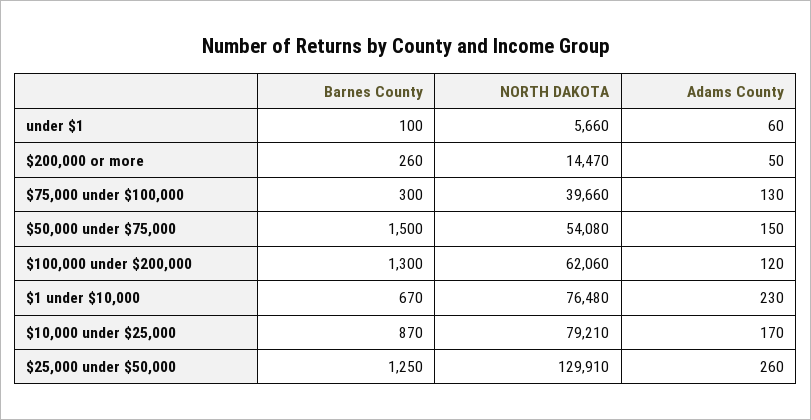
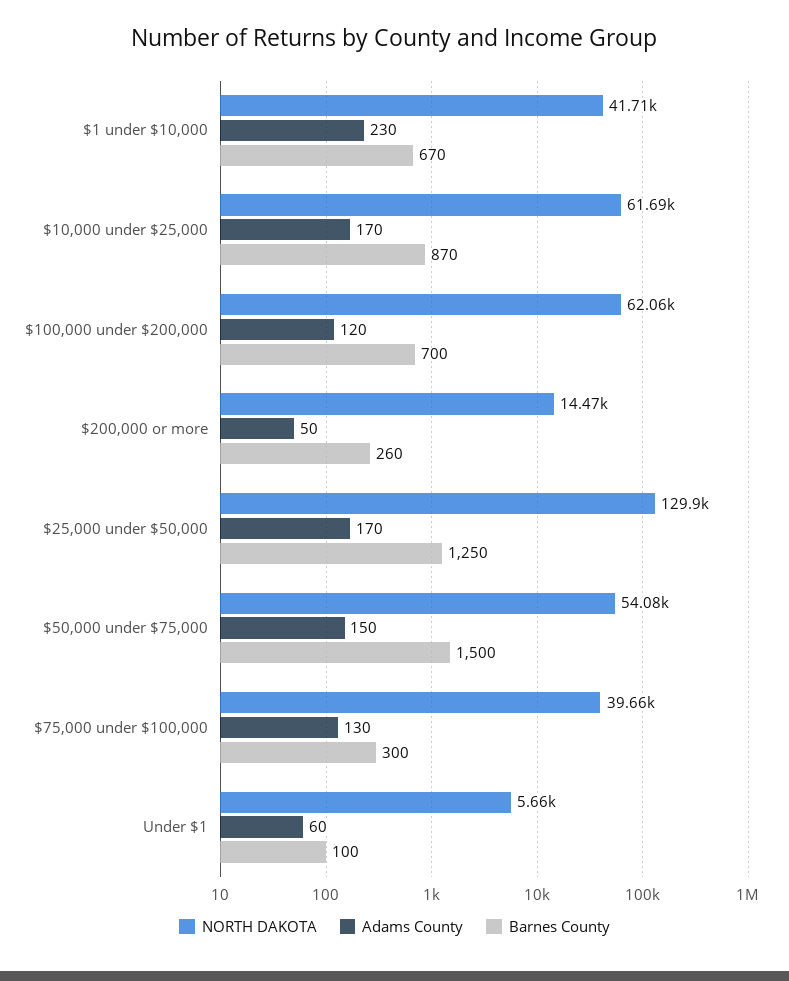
Barnes County, $100,000 under $200,000: 1300 -> 700
NORTH DAKOTA, $1 under $10,000: 76480 -> 41710
NORTH DAKOTA, $10,000 under $25,000: 79210 -> 61690
Adams County, $25,000 under $50,000: 260 -> 170

